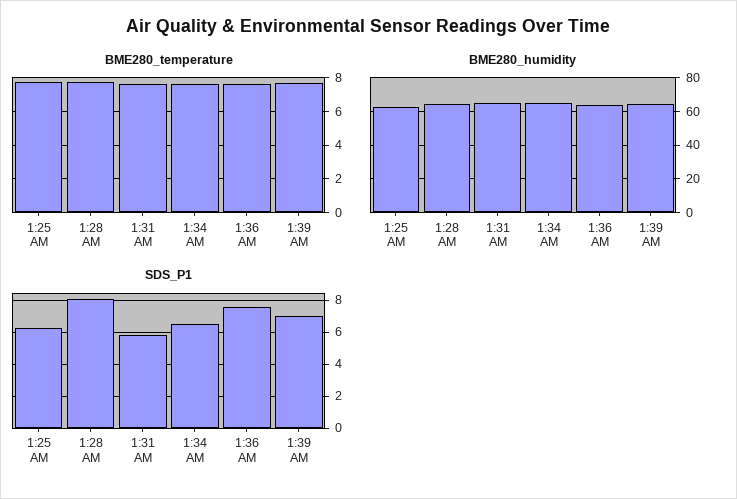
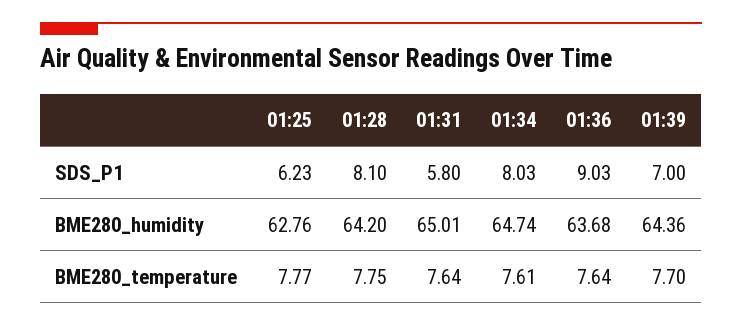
SDS_P1, 1:34 AM: 6.5 -> 8.03
SDS_P1, 1:36 AM: 7.5 -> 9.03

